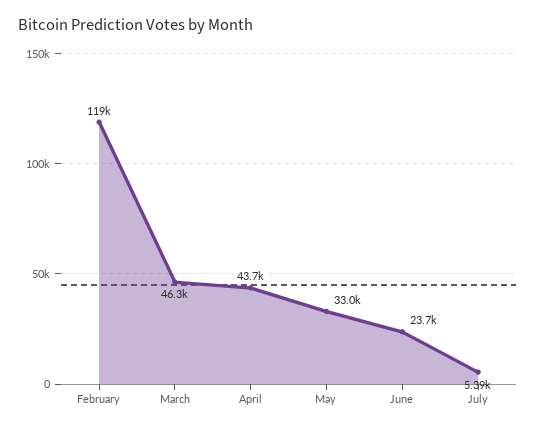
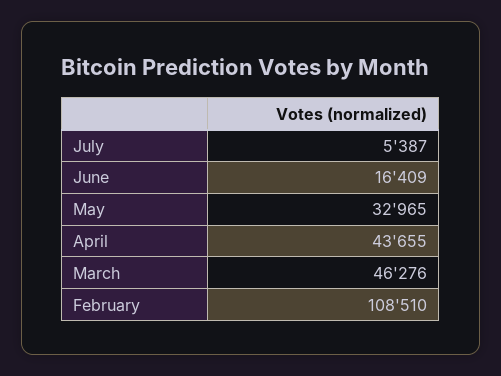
February: 119000 -> 108510
June: 23700 -> 16409

